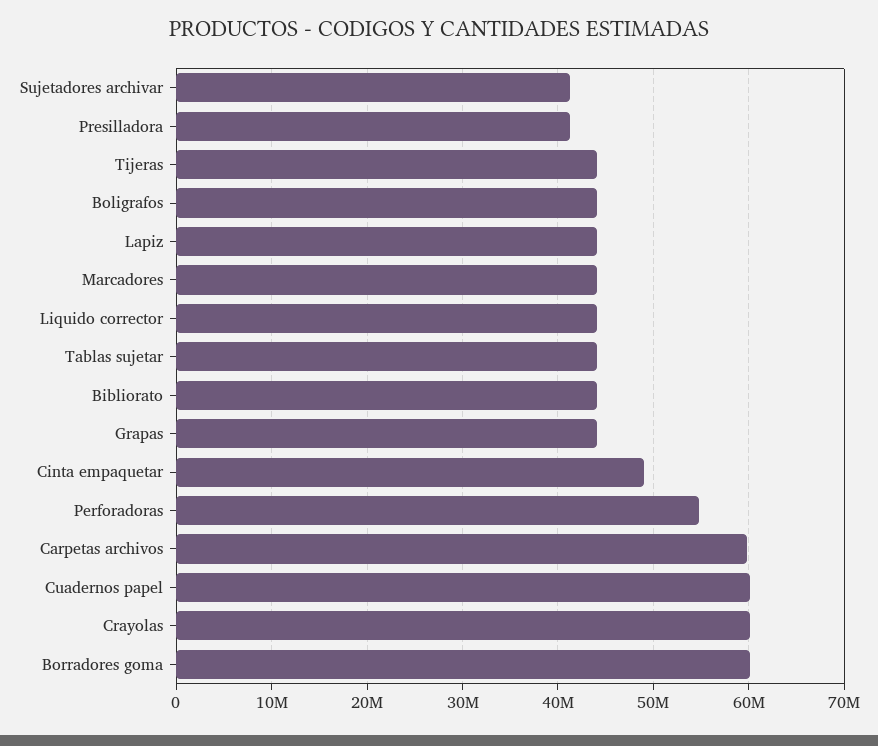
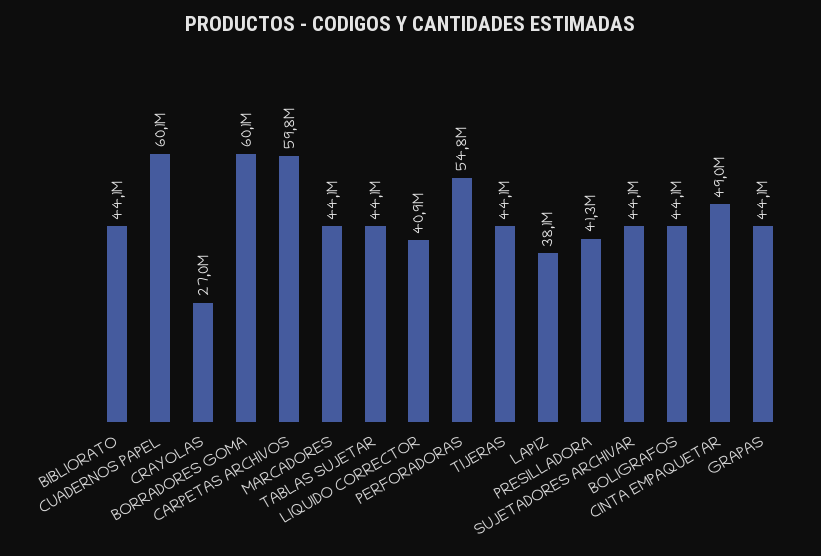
Sujetadores archivar: 41000000 -> 44100000
Lapiz: 44000000 -> 38100000
Liquido corrector: 44000000 -> 40900000
Crayolas: 60000000 -> 27000000

